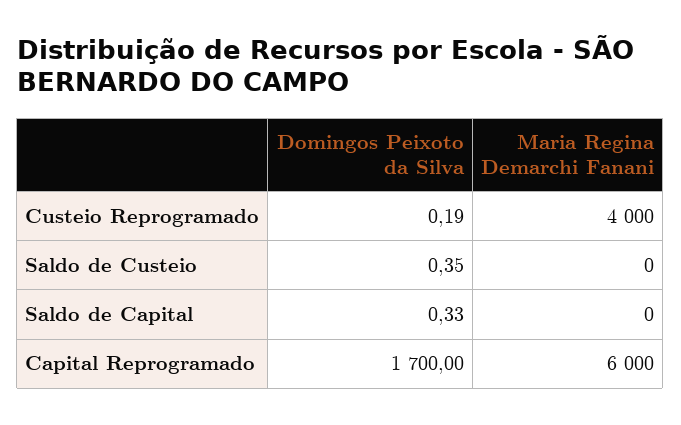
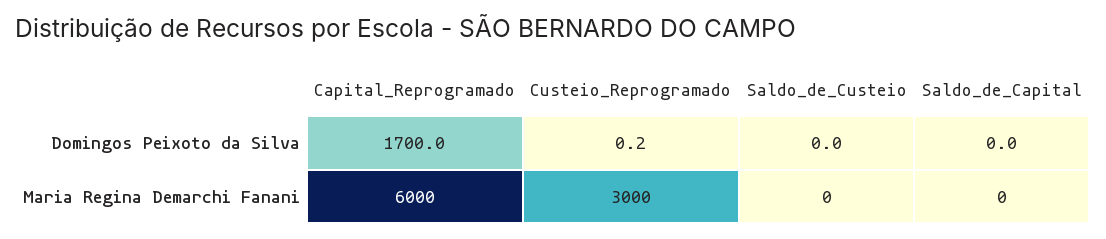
Maria Regina Demarchi Fanani, Custeio Reprogramado: 4000 -> 3000
Domingos Peixoto da Silva, Saldo de Custeio: 0.35 -> 0
Domingos Peixoto da Silva, Saldo de Capital: 0.33 -> 0

